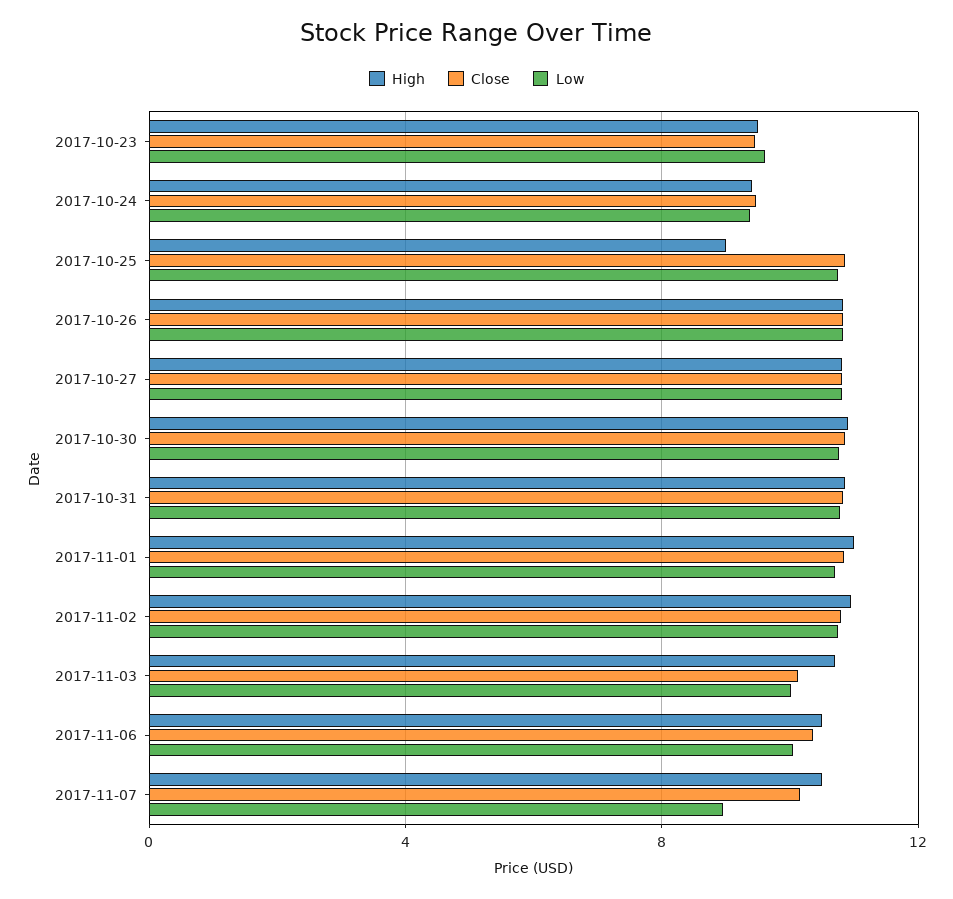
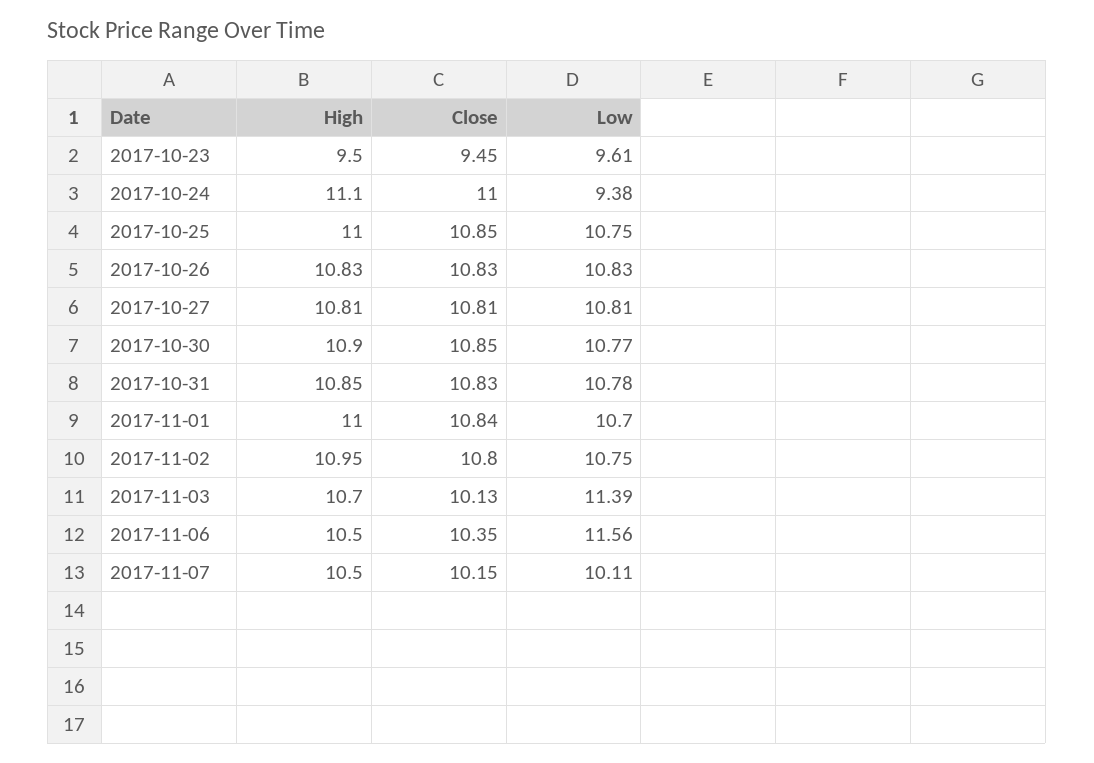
High, 2017-10-24: 9.5 -> 11.1
Close, 2017-10-24: 9.5 -> 11
High, 2017-10-25: 9 -> 11
Low, 2017-11-03: 10 -> 11.39
Low, 2017-11-06: 10 -> 11.56
Low, 2017-11-07: 9 -> 10.11

